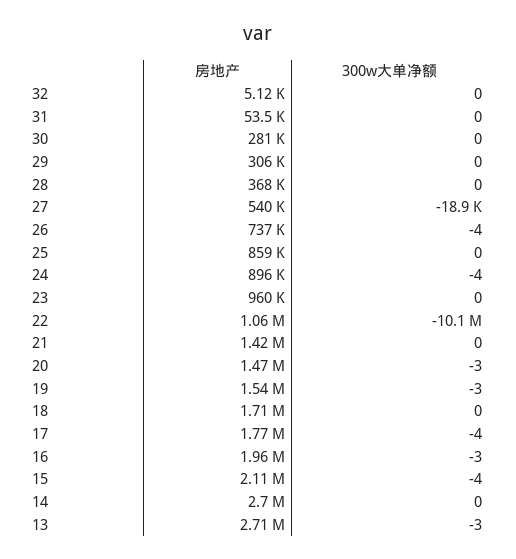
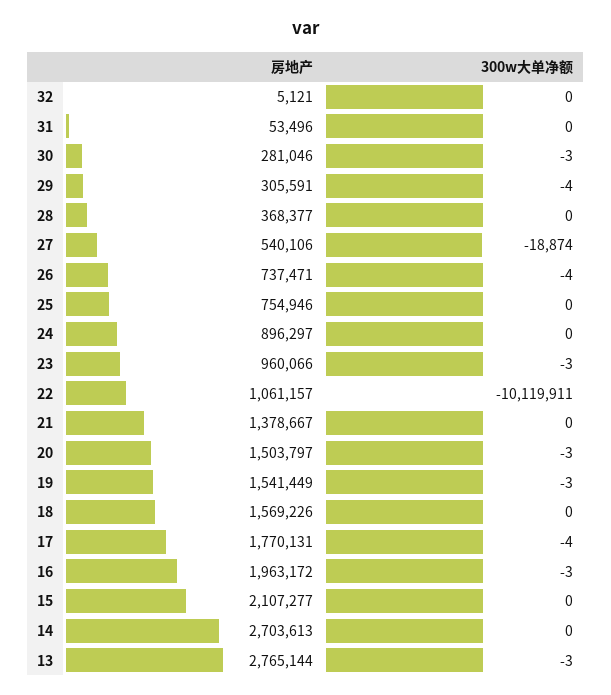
300w大单净额, 30: 0 -> -3
300w大单净额, 29: 0 -> -4
房地产, 25: 859000 -> 754946
300w大单净额, 24: -4 -> 0
300w大单净额, 23: 0 -> -3
房地产, 21: 1420000 -> 1378667
房地产, 20: 1470000 -> 1503797
房地产, 18: 1710000 -> 1569226
300w大单净额, 15: -4 -> 0
房地产, 13: 2710000 -> 2765144

